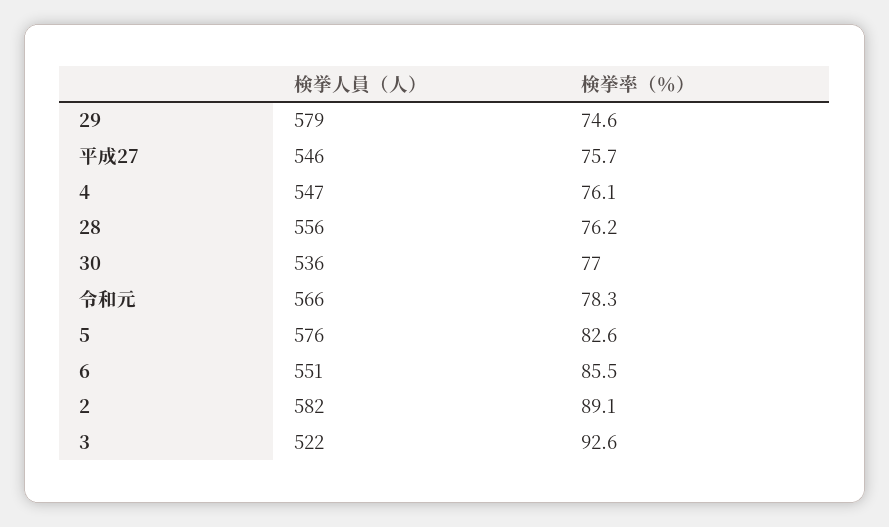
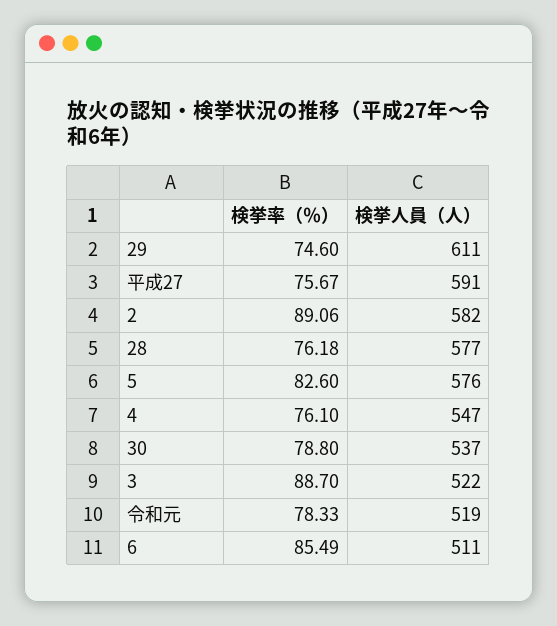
検挙人員（人）, 29: 579 -> 611
検挙人員（人）, 平成27: 546 -> 591
検挙人員（人）, 28: 556 -> 577
検挙人員（人）, 30: 536 -> 537
検挙率（％）, 30: 77 -> 78.8
検挙人員（人）, 令和元: 566 -> 519
検挙人員（人）, 6: 551 -> 511
検挙率（％）, 3: 92.6 -> 88.7

